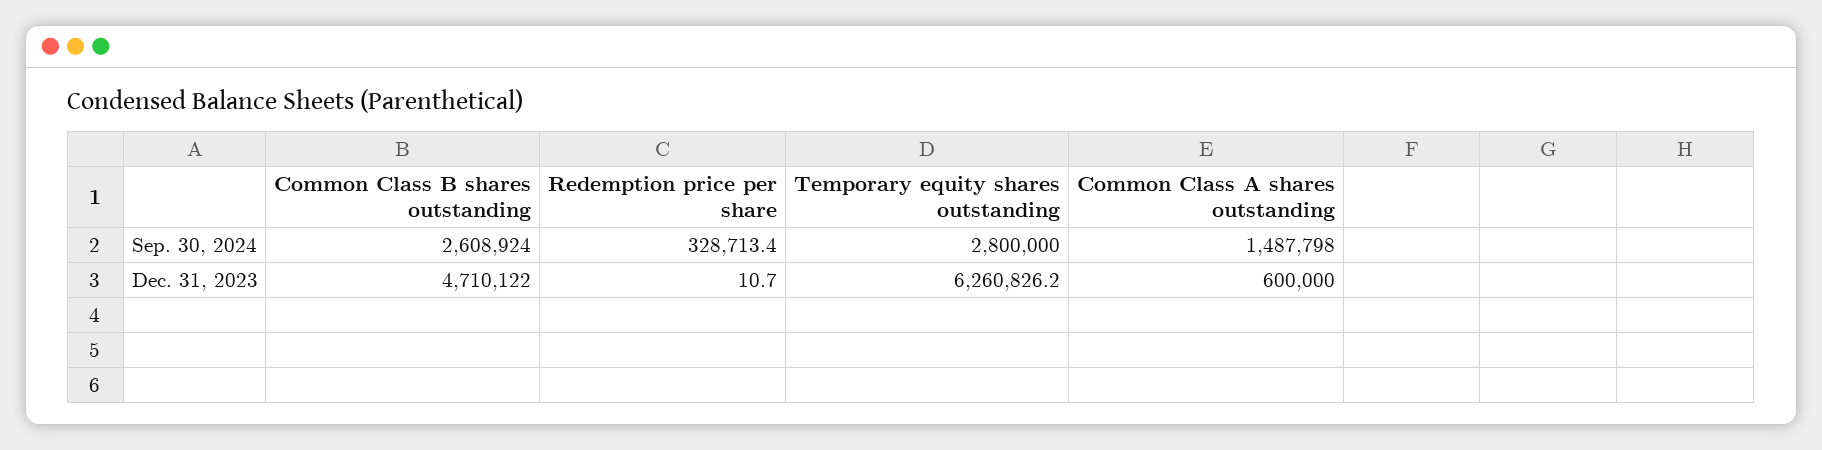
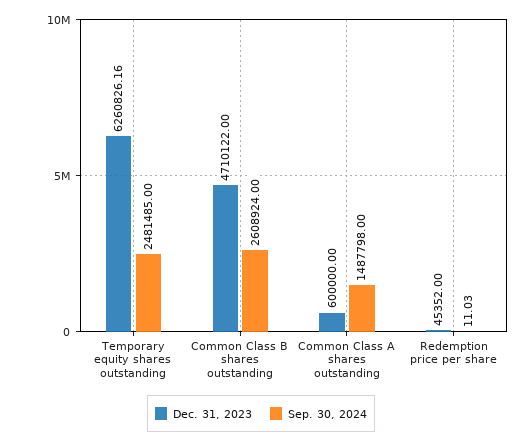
Sep. 30, 2024, Redemption price per share: 328713.4 -> 11.03
Sep. 30, 2024, Temporary equity shares outstanding: 2800000 -> 2481485
Dec. 31, 2023, Redemption price per share: 10.7 -> 45352

